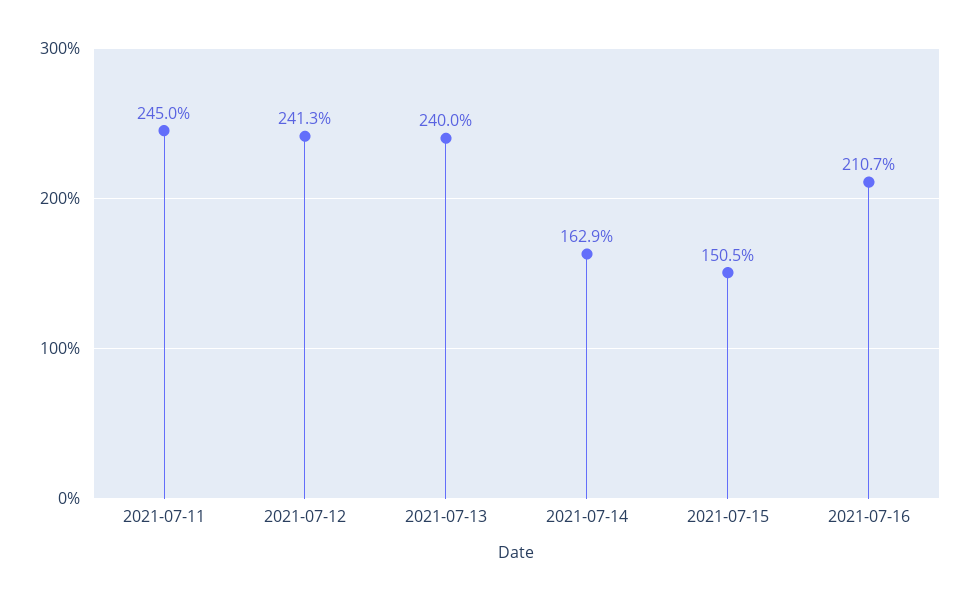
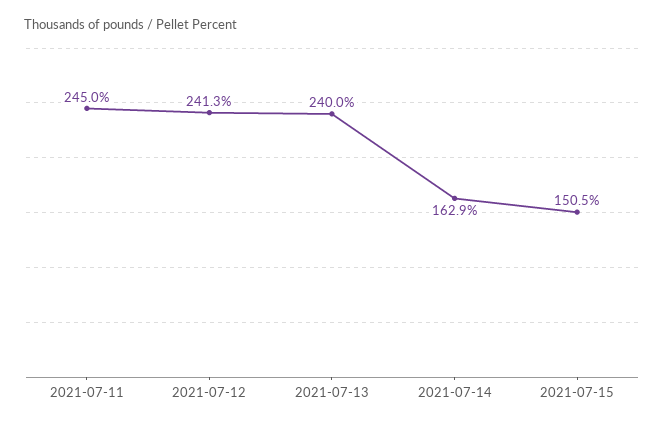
2021-07-16: 210.7 -> none

